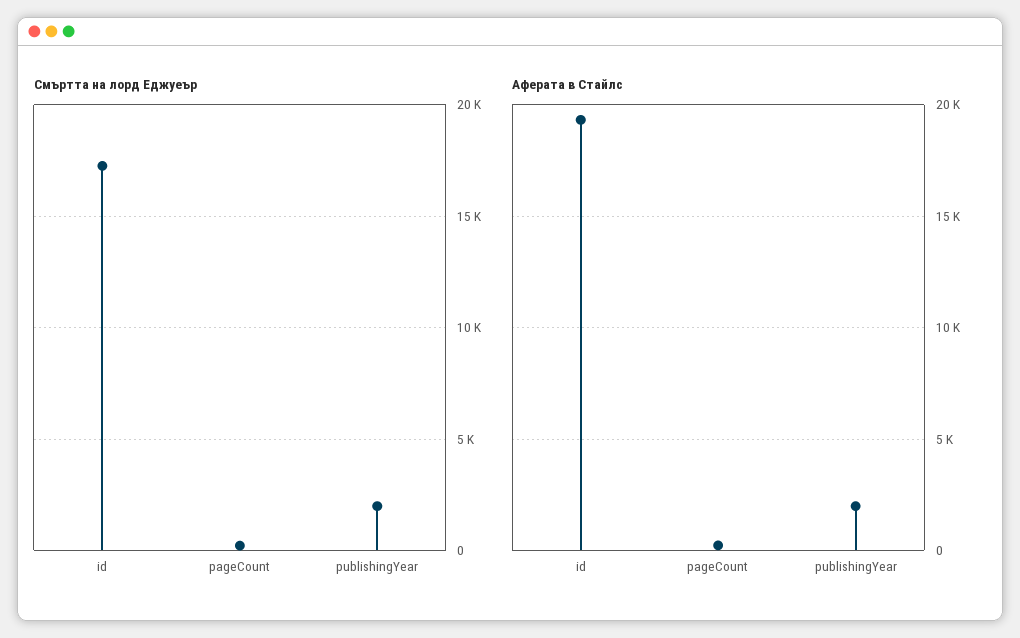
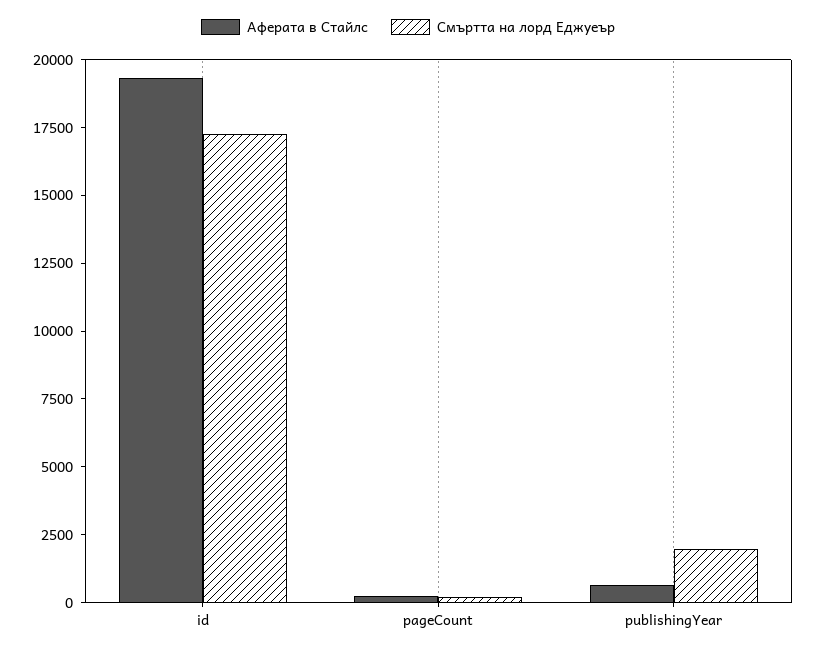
Аферата в Стайлс, publishingYear: 2000 -> 500

